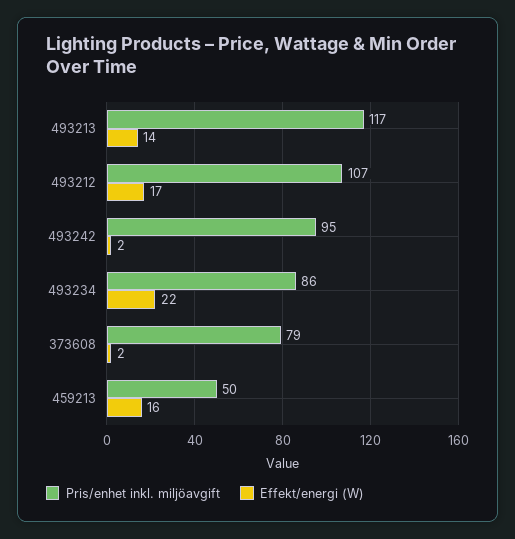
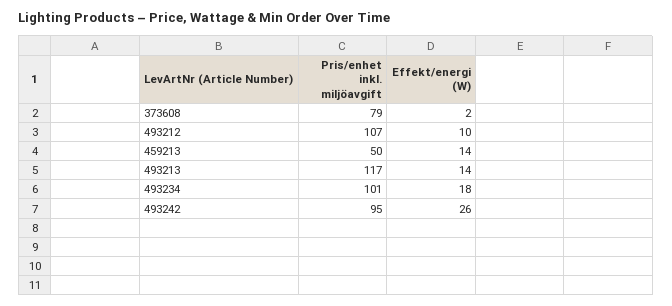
Effekt/energi (W), 493212: 17 -> 10
Effekt/energi (W), 493242: 2 -> 26
Pris/enhet inkl. miljöavgift, 493234: 86 -> 101
Effekt/energi (W), 493234: 22 -> 18
Effekt/energi (W), 459213: 16 -> 14

